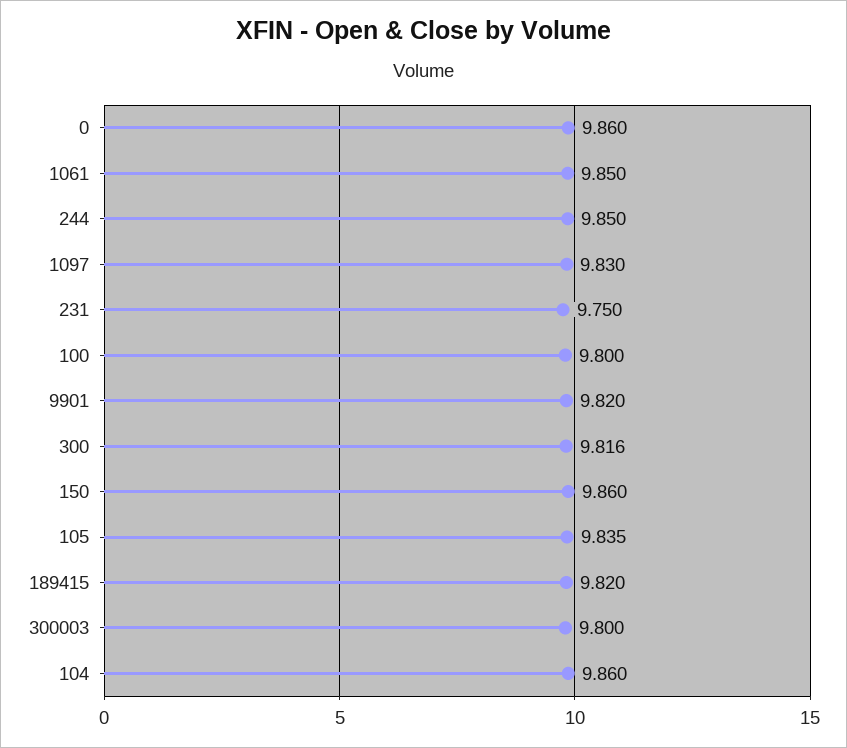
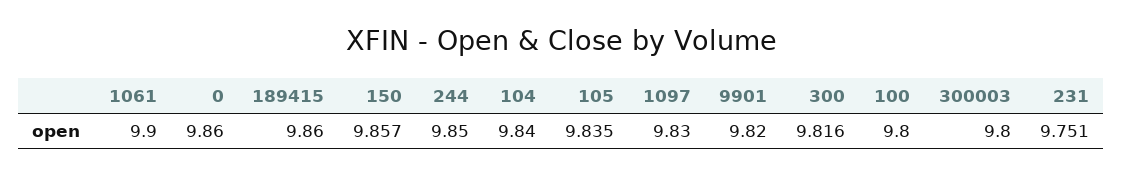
1061: 9.85 -> 9.9
231: 9.75 -> 9.751
150: 9.86 -> 9.857
189415: 9.82 -> 9.86
104: 9.86 -> 9.84

